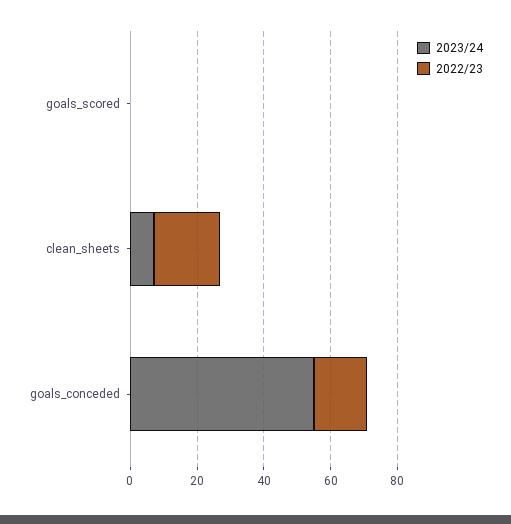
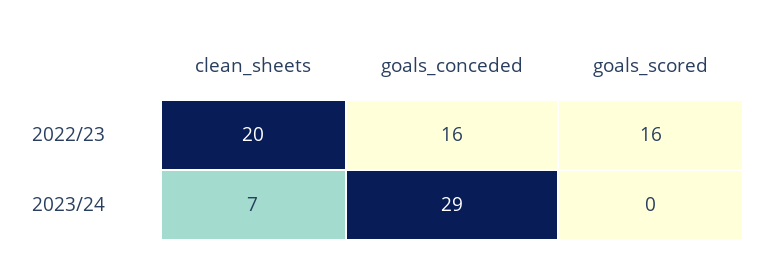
2022/23, goals_scored: 0 -> 16
2023/24, goals_conceded: 55 -> 29

